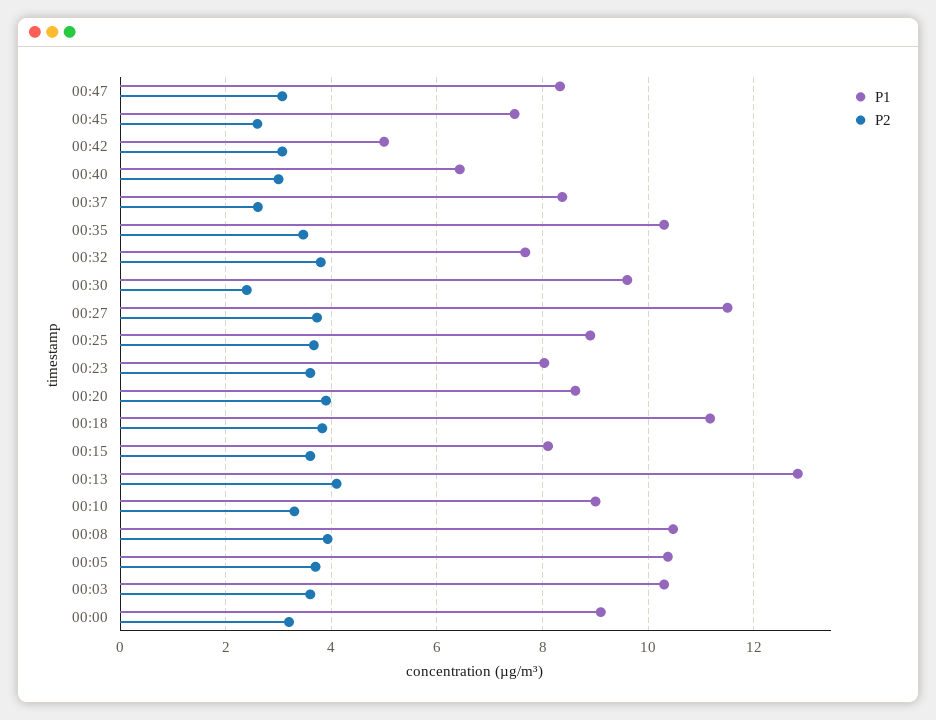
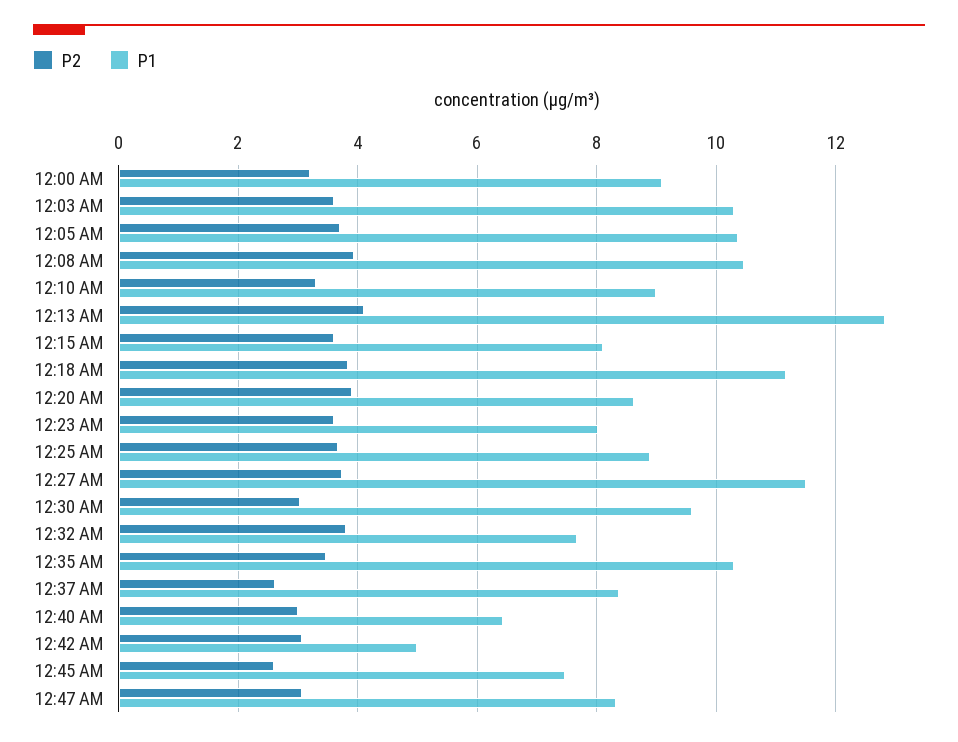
P2, 00:30: 2.4 -> 3

